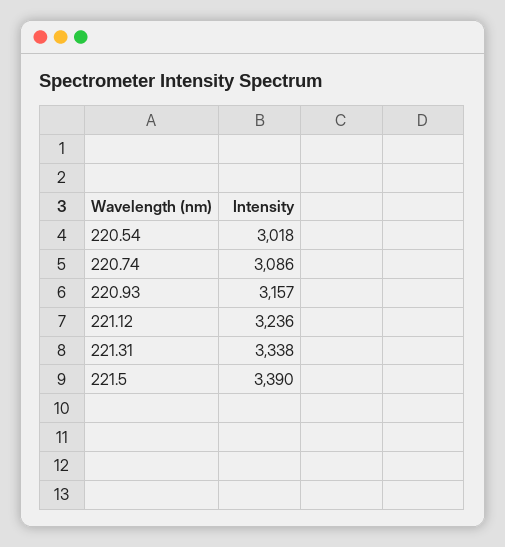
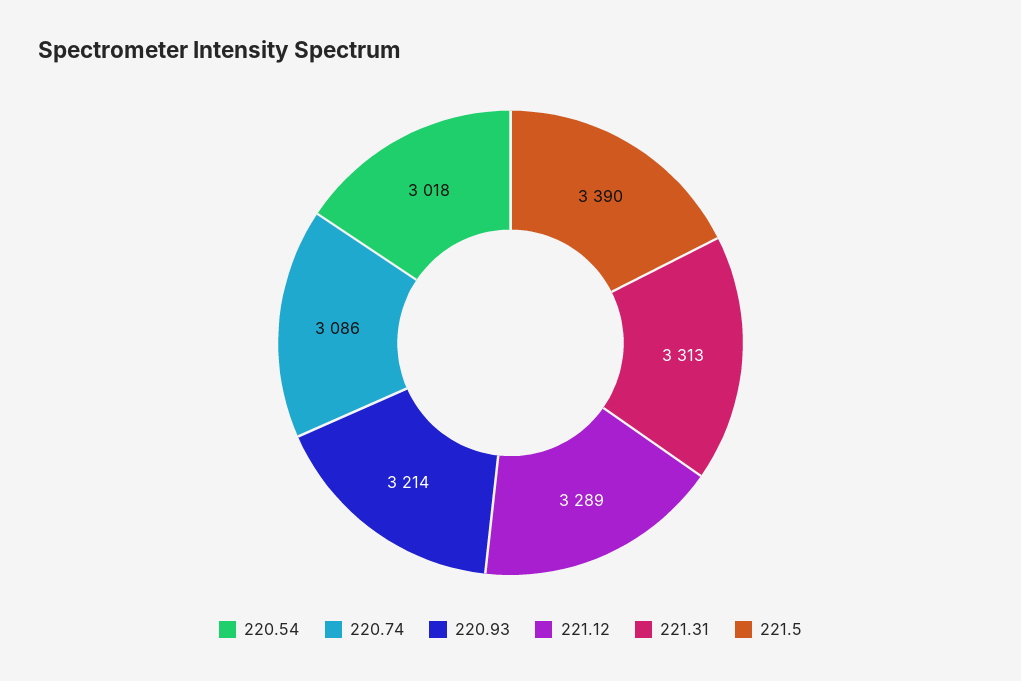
220.93: 3157 -> 3214
221.12: 3236 -> 3289
221.31: 3338 -> 3313

